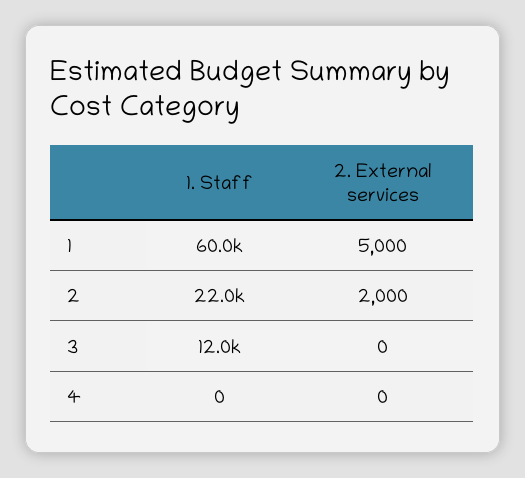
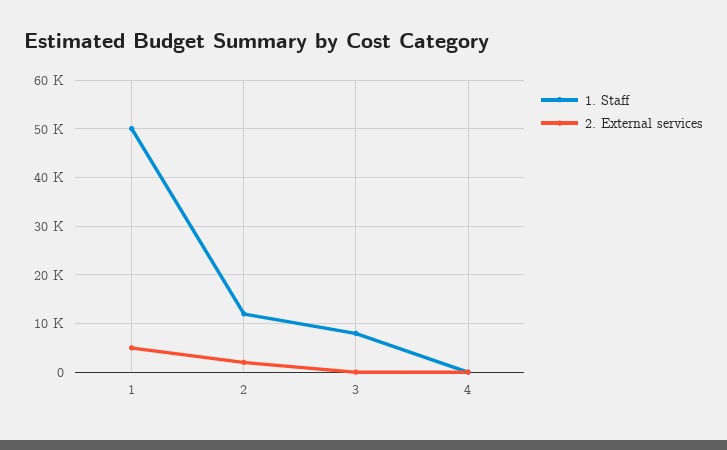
1. Staff, 1: 60000 -> 50000
1. Staff, 2: 22000 -> 12000
1. Staff, 3: 12000 -> 8000

